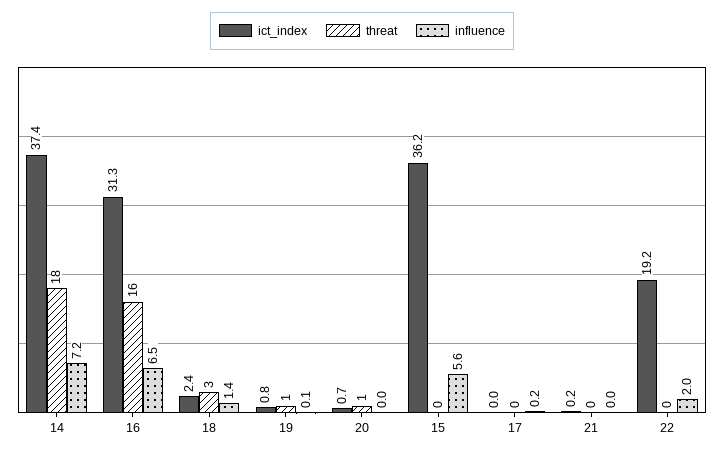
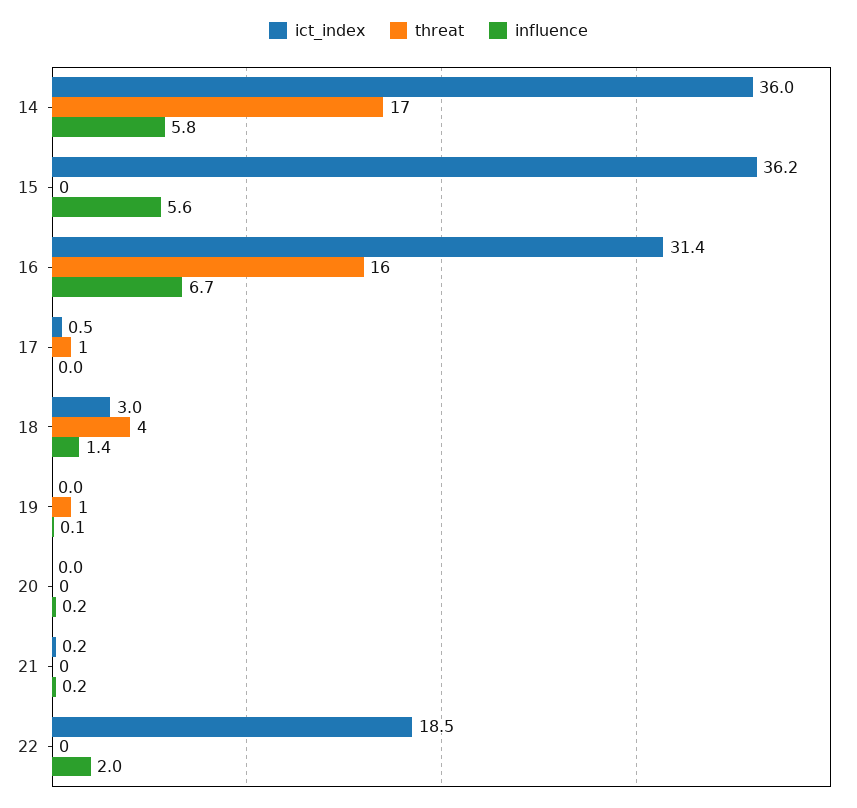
ict_index, 14: 37.4 -> 36
threat, 14: 18 -> 17
influence, 14: 7.2 -> 5.8
ict_index, 16: 31.3 -> 31.4
influence, 16: 6.5 -> 6.7
ict_index, 18: 2.4 -> 3
threat, 18: 3 -> 4
ict_index, 19: 0.8 -> 0
ict_index, 20: 0.7 -> 0
threat, 20: 1 -> 0
influence, 20: 0 -> 0.2
ict_index, 17: 0 -> 0.5
threat, 17: 0 -> 1
influence, 17: 0.2 -> 0
influence, 21: 0 -> 0.2
ict_index, 22: 19.2 -> 18.5

